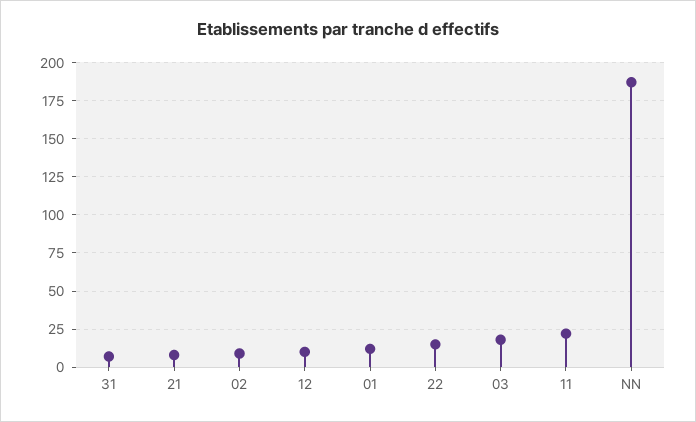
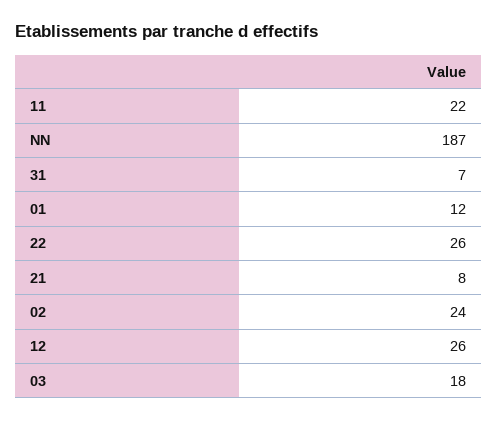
02: 10 -> 24
12: 10 -> 26
22: 15 -> 26

